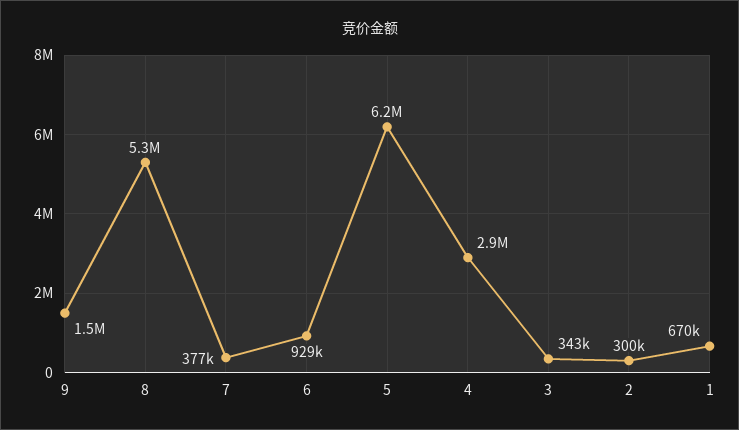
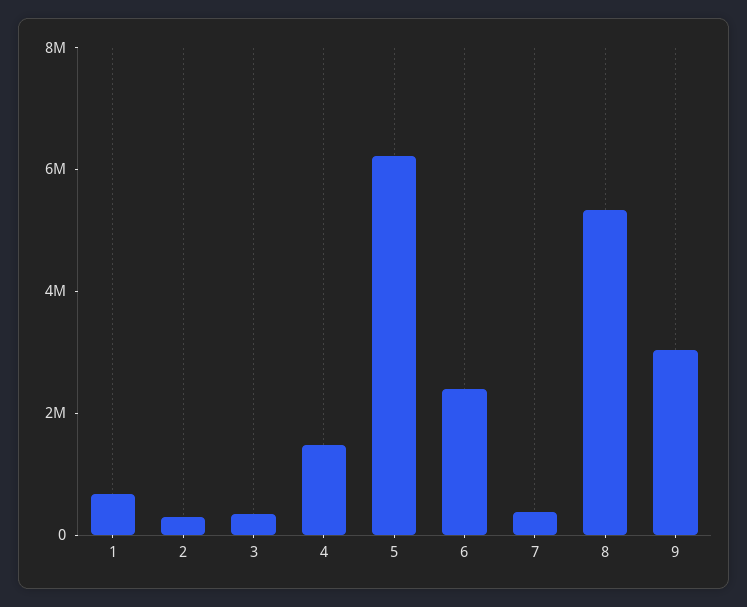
9: 1500000 -> 3000000
6: 929000 -> 2500000
4: 2900000 -> 1500000

